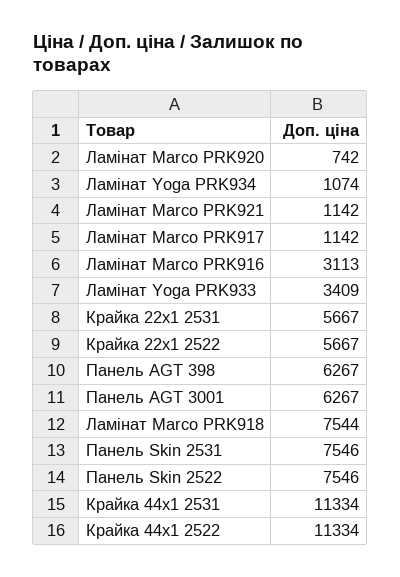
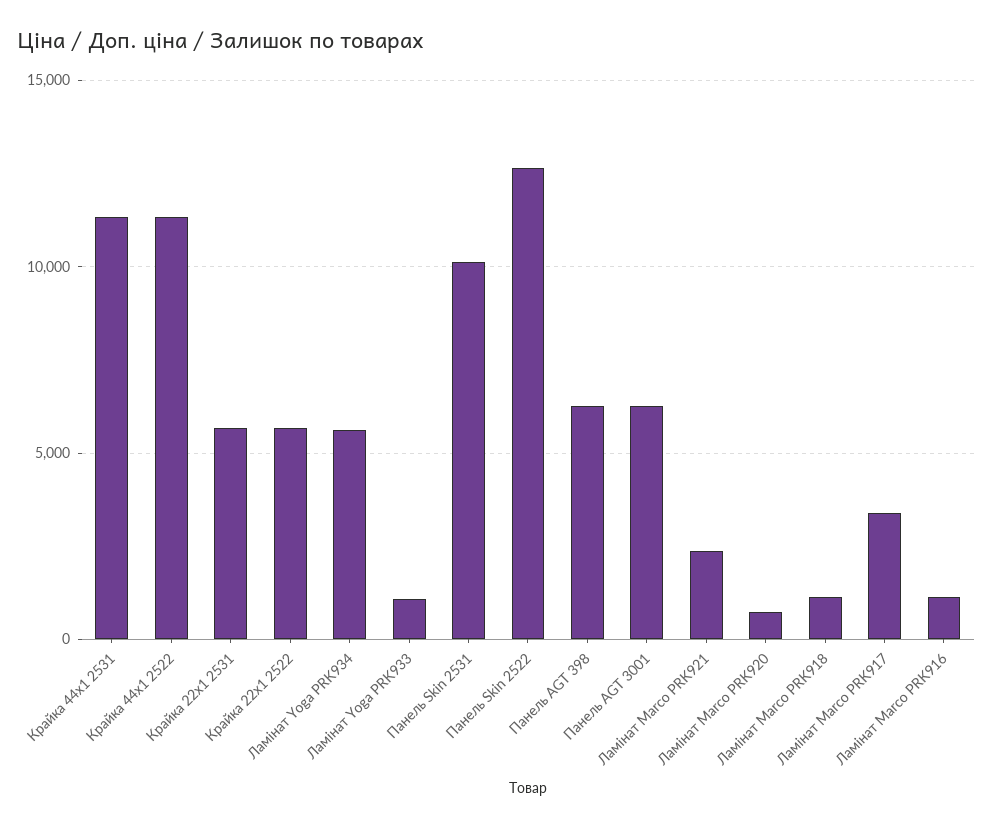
Ламінат Yoga PRK934: 1074 -> 5500
Ламінат Marco PRK921: 1142 -> 2500
Ламінат Marco PRK917: 1142 -> 3500
Ламінат Marco PRK916: 3113 -> 1000
Ламінат Yoga PRK933: 3409 -> 1000
Ламінат Marco PRK918: 7544 -> 1000
Панель Skin 2531: 7546 -> 10000
Панель Skin 2522: 7546 -> 12500

